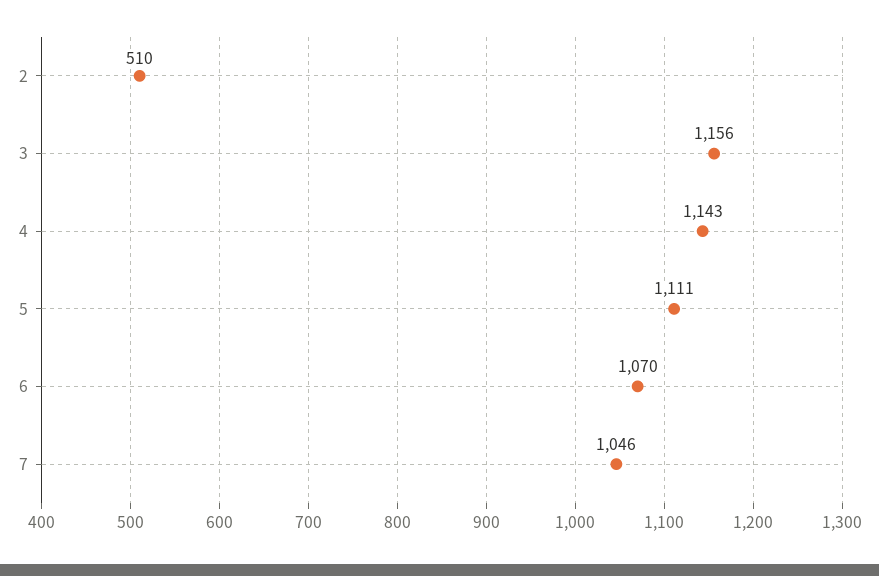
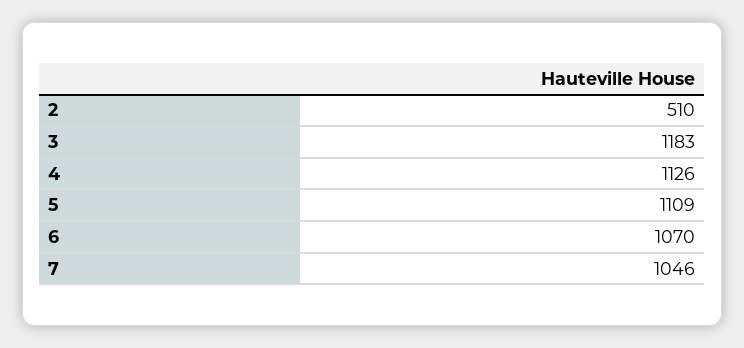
3: 1156 -> 1183
4: 1143 -> 1126
5: 1111 -> 1109

